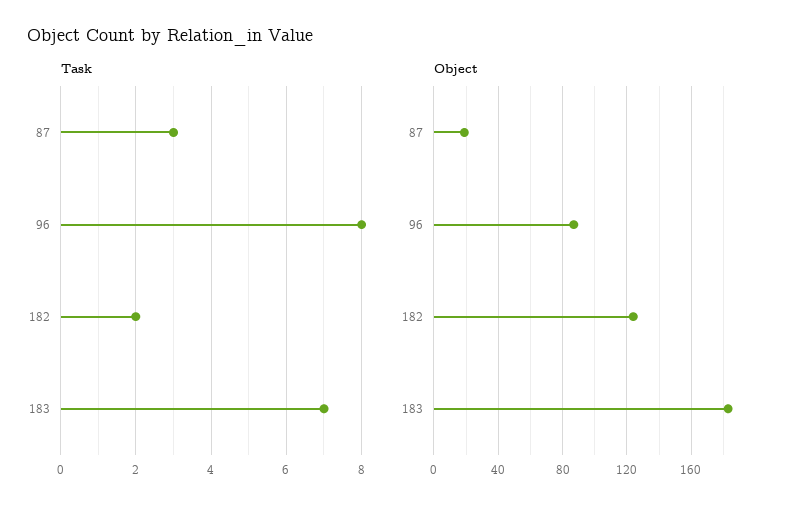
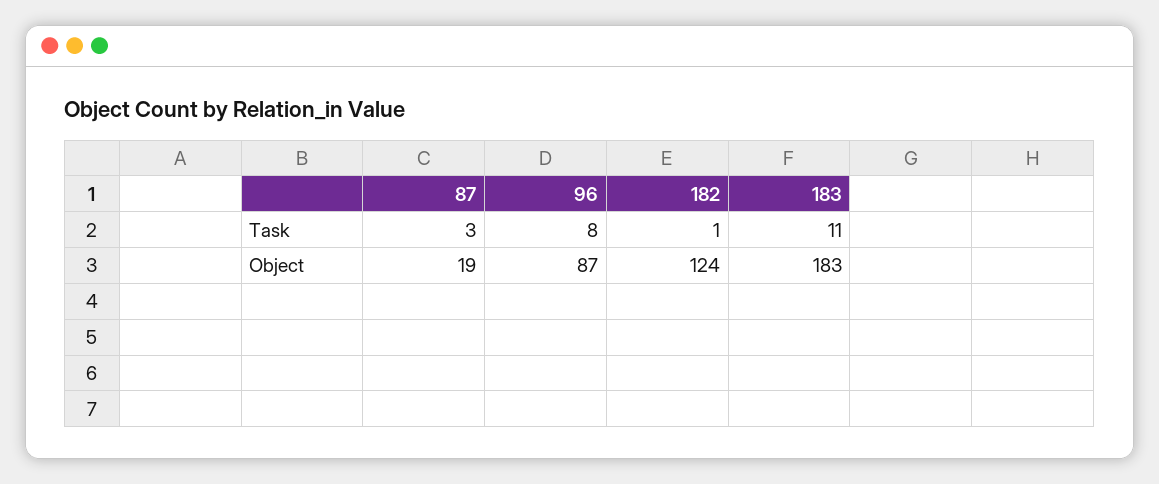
Task, 182: 2 -> 1
Task, 183: 7 -> 11

